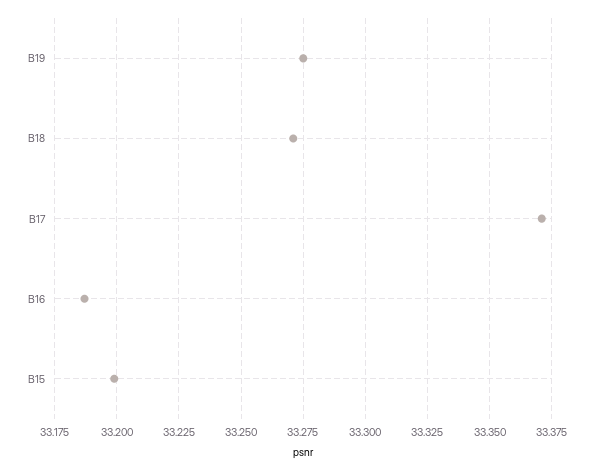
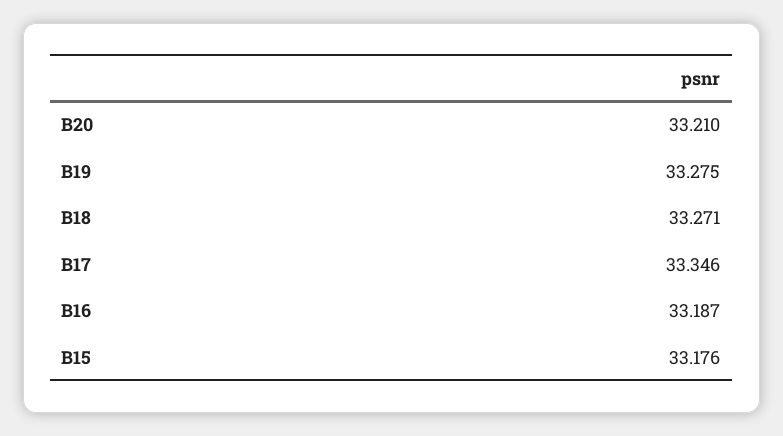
B17: 33.37 -> 33.346
B15: 33.2 -> 33.176
B20: none -> 33.21

